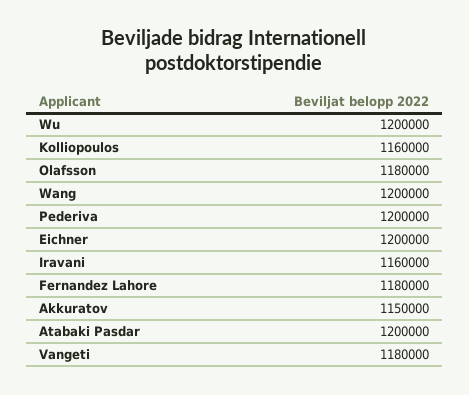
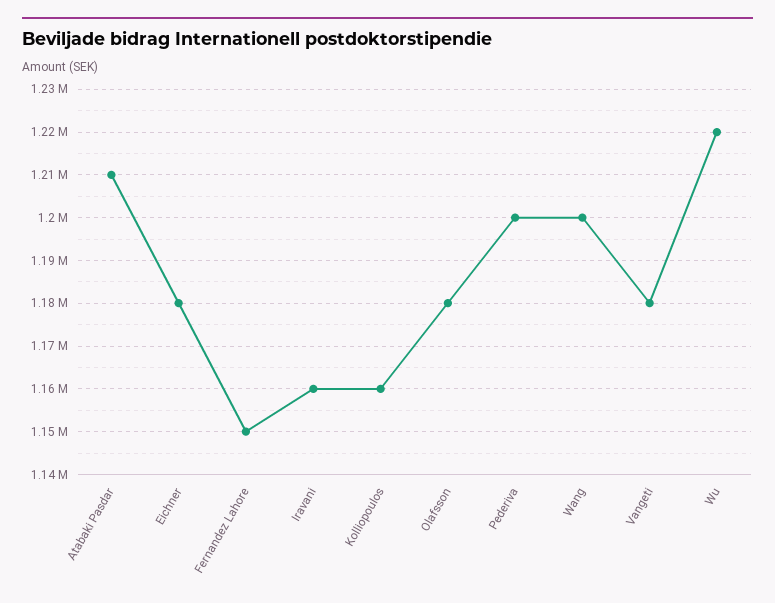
Wu: 1200000 -> 1220000
Eichner: 1200000 -> 1180000
Fernandez Lahore: 1180000 -> 1150000
Akkuratov: 1150000 -> none
Atabaki Pasdar: 1200000 -> 1210000

